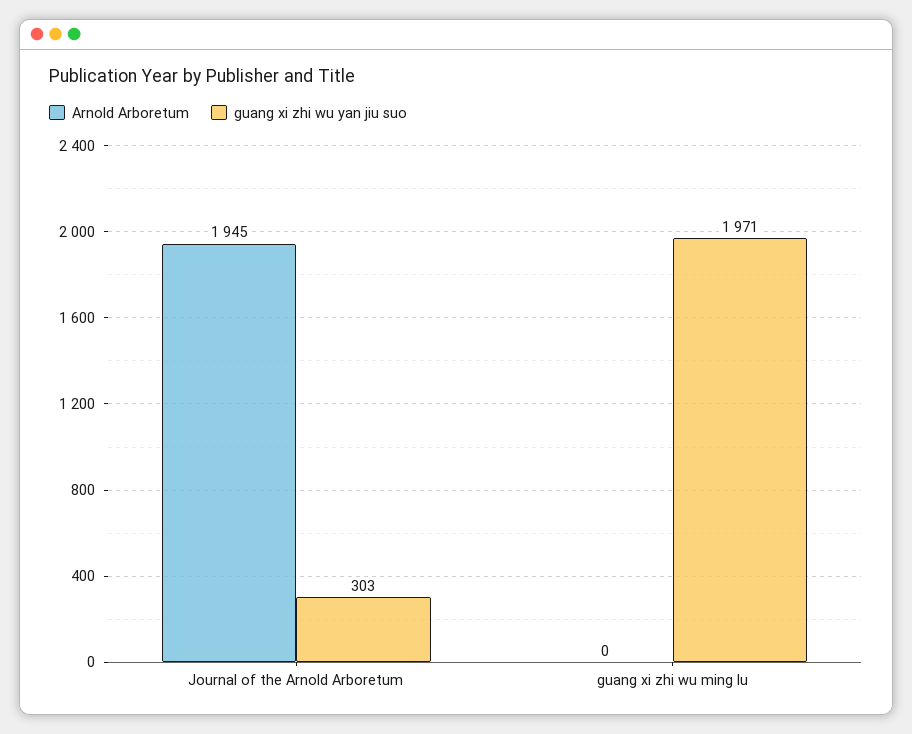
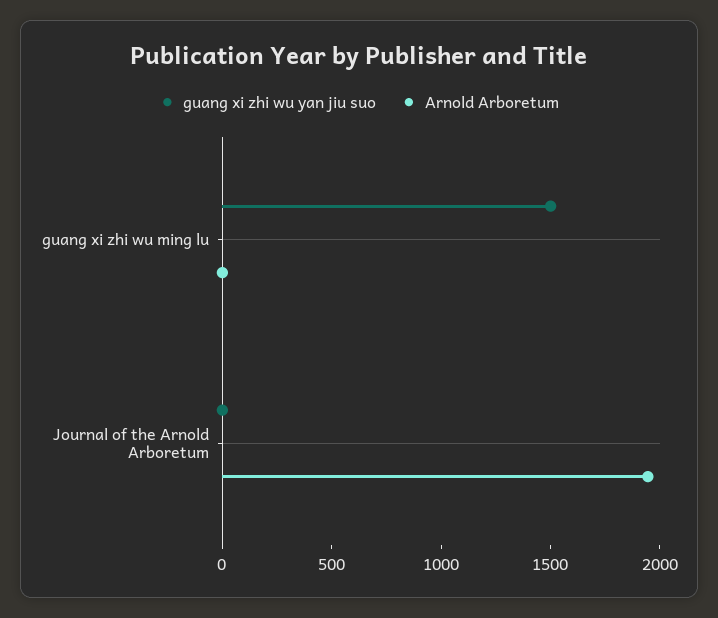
guang xi zhi wu yan jiu suo, Journal of the Arnold Arboretum: 303 -> 0
guang xi zhi wu yan jiu suo, guang xi zhi wu ming lu: 1971 -> 1500

